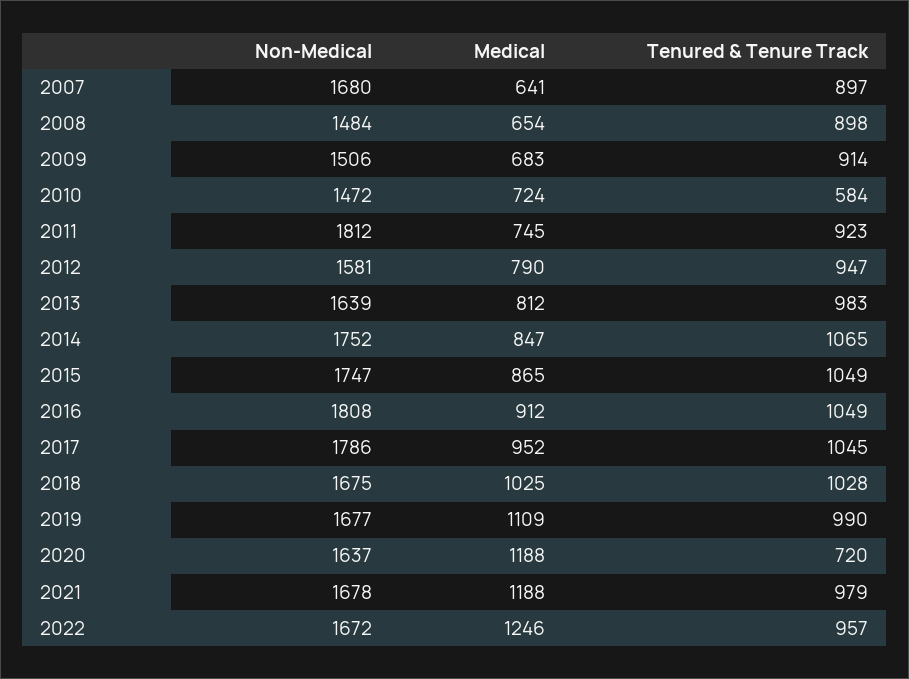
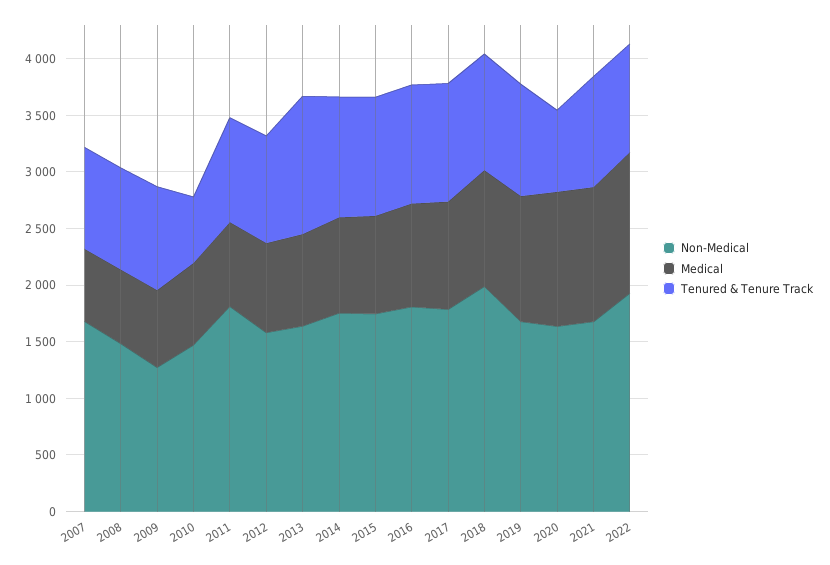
Non-Medical, 2009: 1506 -> 1300
Tenured & Tenure Track, 2013: 983 -> 1200
Non-Medical, 2018: 1675 -> 2000
Non-Medical, 2022: 1672 -> 1900

